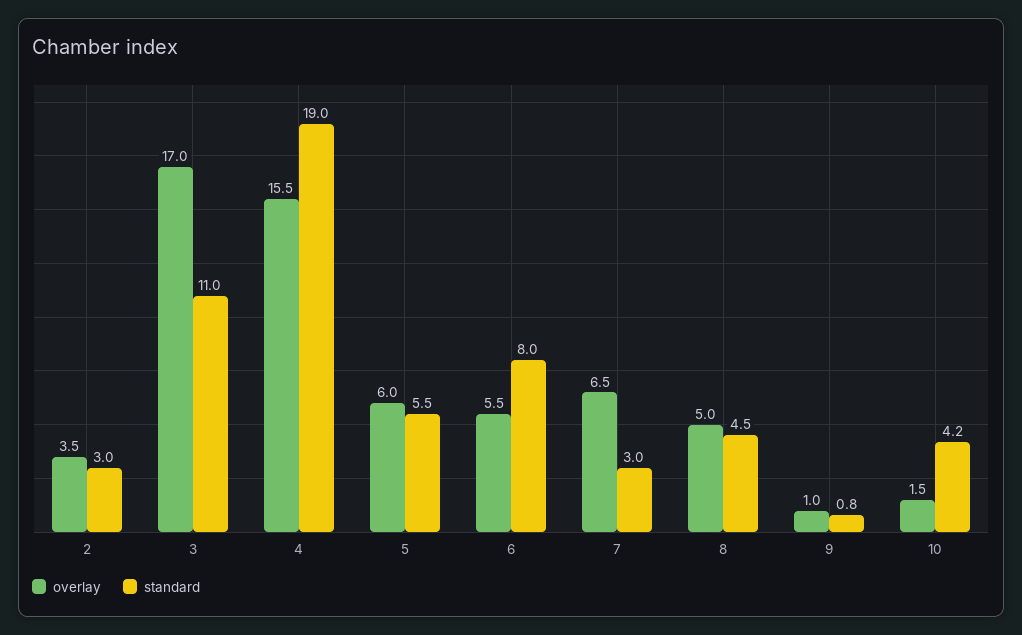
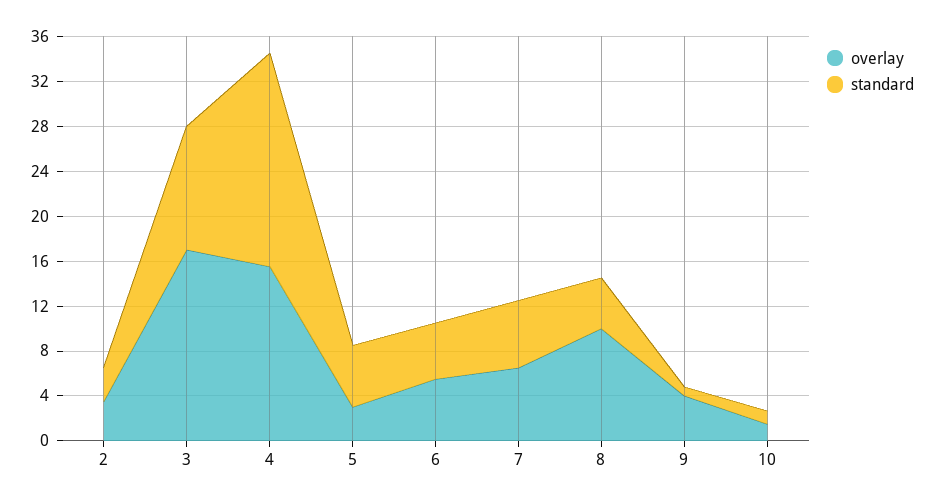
overlay, 5: 6 -> 3
standard, 6: 8 -> 5
standard, 7: 3 -> 6
overlay, 8: 5 -> 10
overlay, 9: 1 -> 4
standard, 10: 4.2 -> 1

